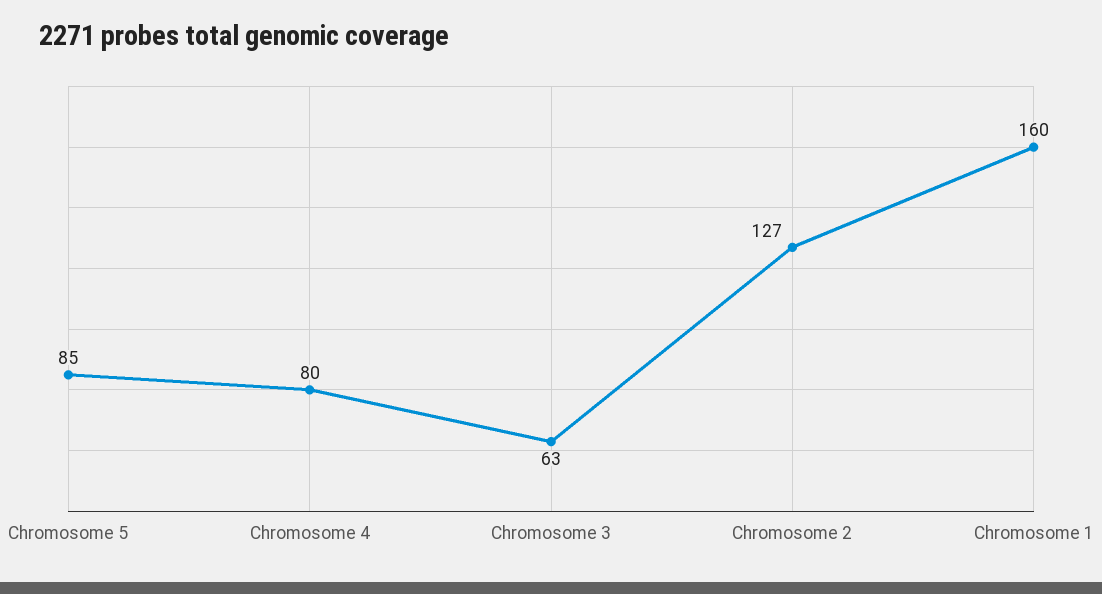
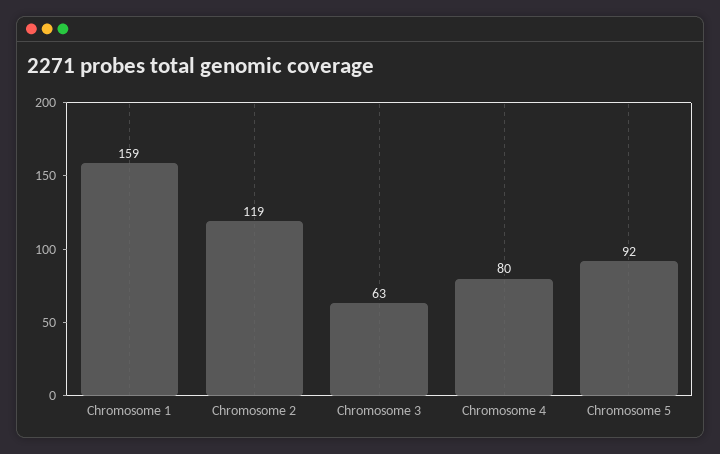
Chromosome 5: 85 -> 92
Chromosome 2: 127 -> 119
Chromosome 1: 160 -> 159

